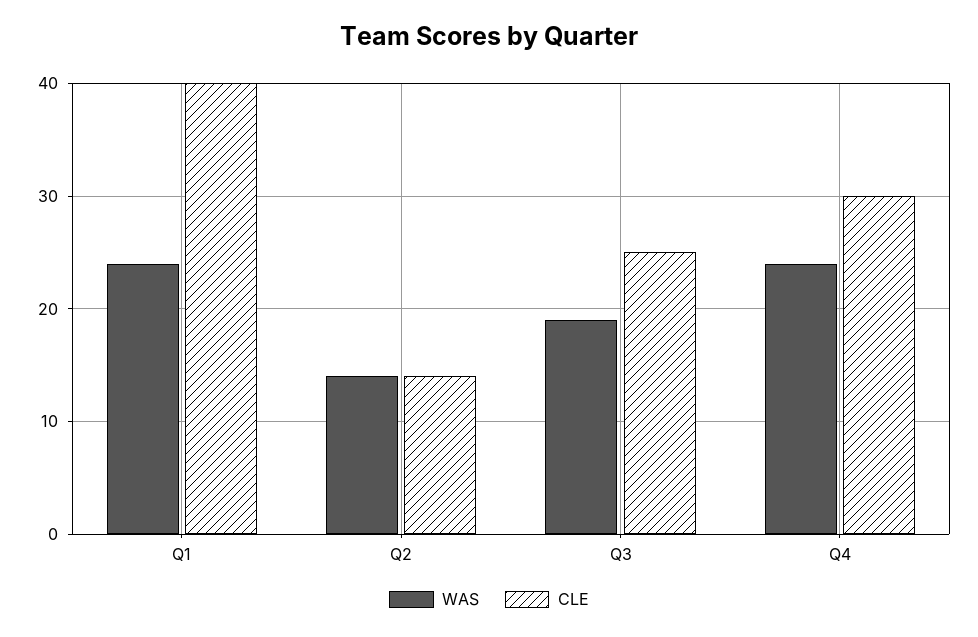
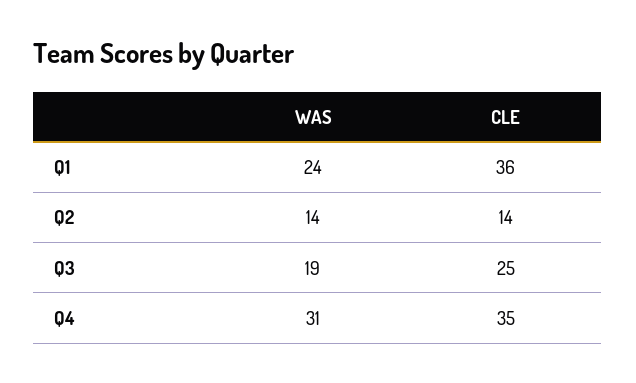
CLE, Q1: 40 -> 36
WAS, Q4: 24 -> 31
CLE, Q4: 30 -> 35

